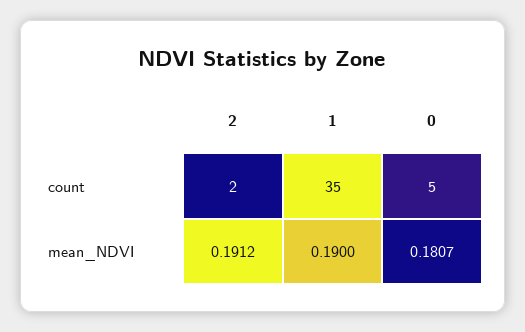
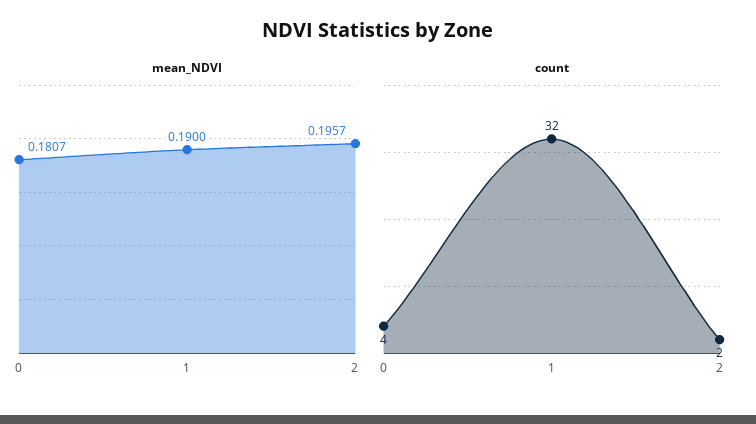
count, 1: 35 -> 32
count, 0: 5 -> 4
mean_NDVI, 2: 0.1912 -> 0.1957

